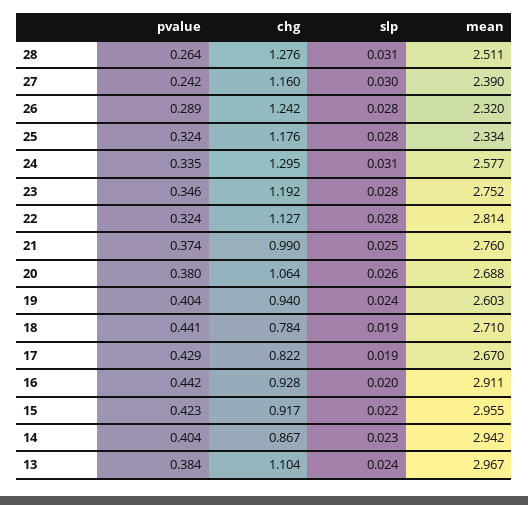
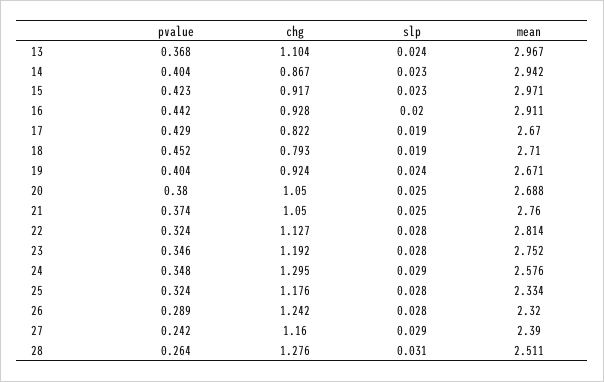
slp, 27: 0.03 -> 0.029
pvalue, 24: 0.335 -> 0.348
slp, 24: 0.031 -> 0.029
mean, 24: 2.577 -> 2.576
chg, 21: 0.99 -> 1.05
chg, 20: 1.064 -> 1.05
slp, 20: 0.026 -> 0.025
chg, 19: 0.94 -> 0.924
mean, 19: 2.603 -> 2.671
pvalue, 18: 0.441 -> 0.452
chg, 18: 0.784 -> 0.793
slp, 15: 0.022 -> 0.023
mean, 15: 2.955 -> 2.971
pvalue, 13: 0.384 -> 0.368

